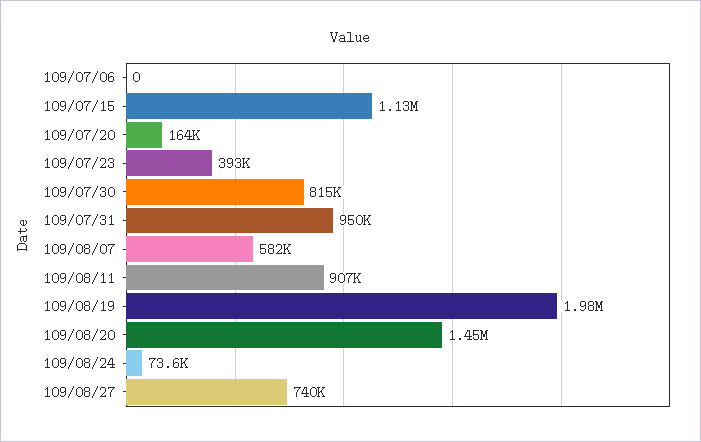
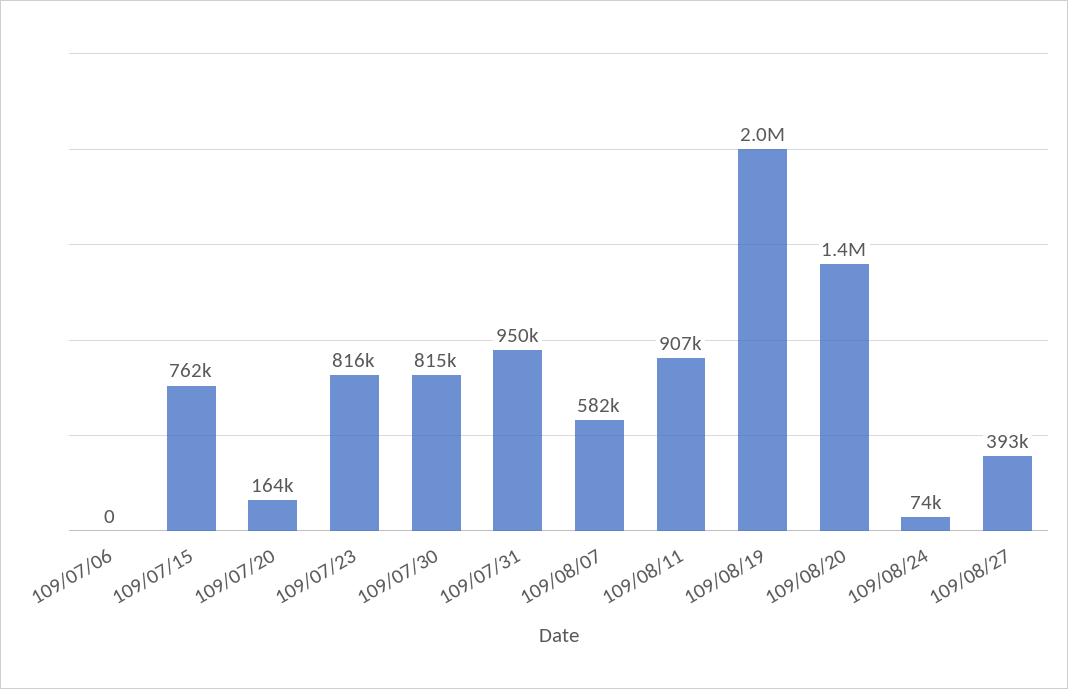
109/07/15: 1130000 -> 762000
109/07/23: 393000 -> 816000
109/08/27: 740000 -> 393000

